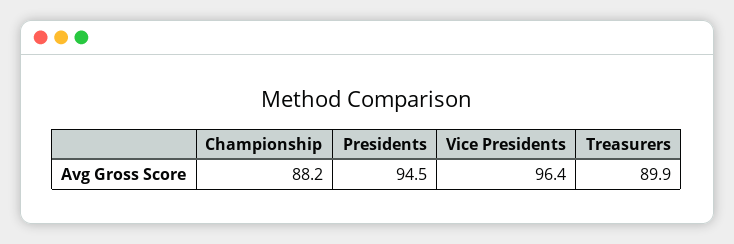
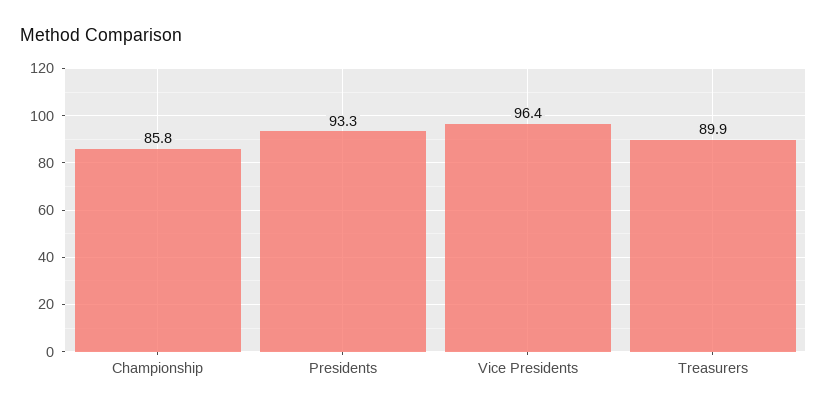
Championship: 88.2 -> 85.8
Presidents: 94.5 -> 93.3

